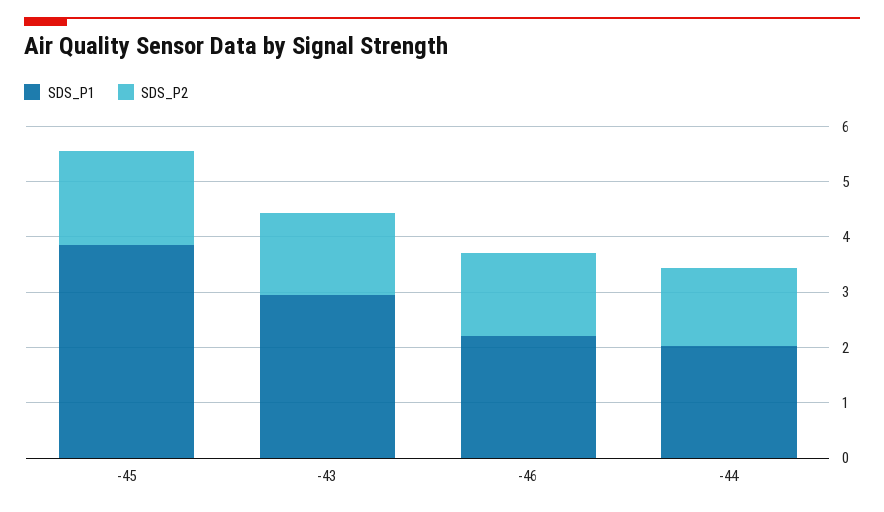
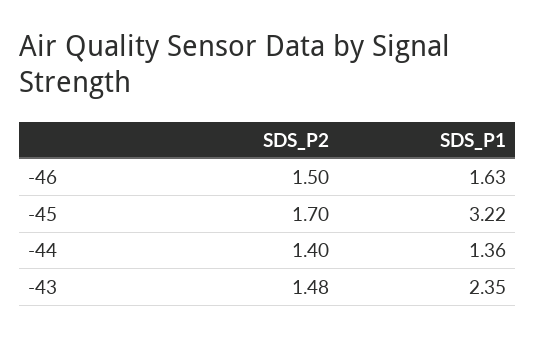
SDS_P1, -45: 3.8 -> 3.22
SDS_P1, -43: 3 -> 2.35
SDS_P1, -46: 2.2 -> 1.63
SDS_P1, -44: 2 -> 1.36

